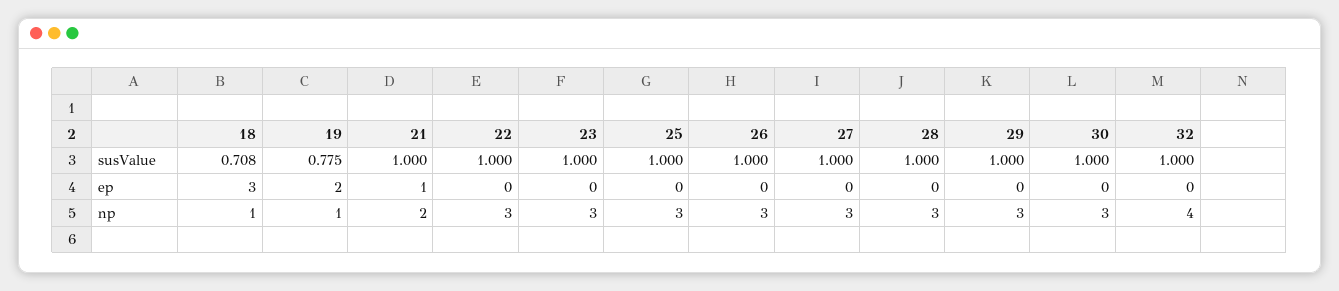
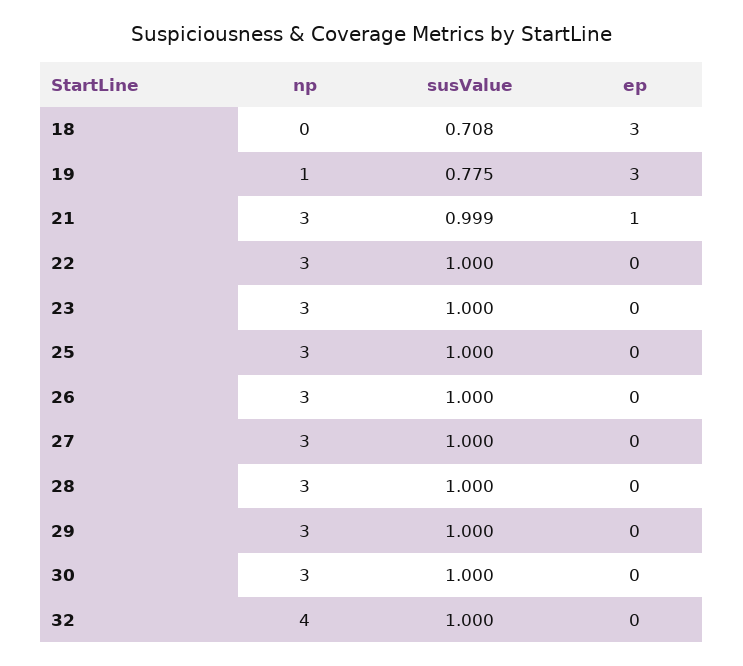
21, susValue: 1 -> 0.999
19, ep: 2 -> 3
18, np: 1 -> 0
21, np: 2 -> 3

